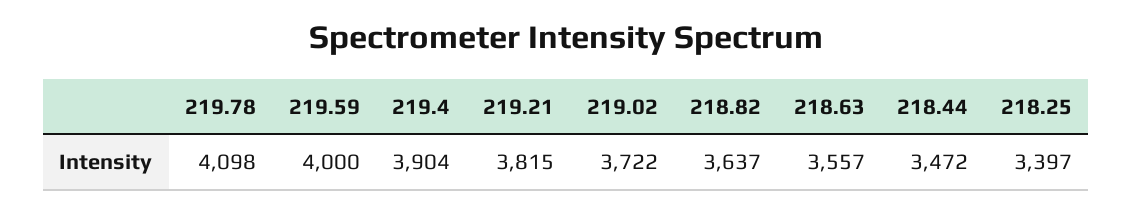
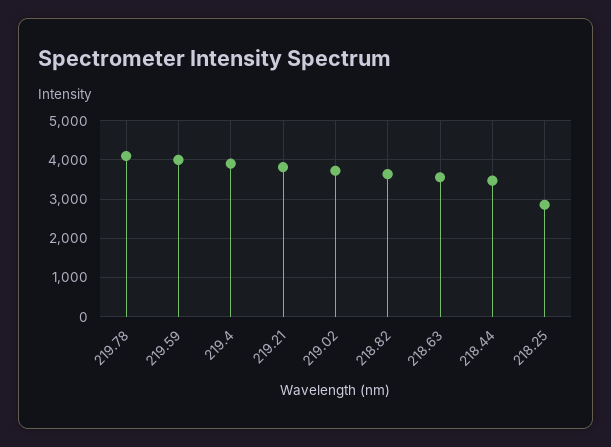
218.25: 3397 -> 2800

